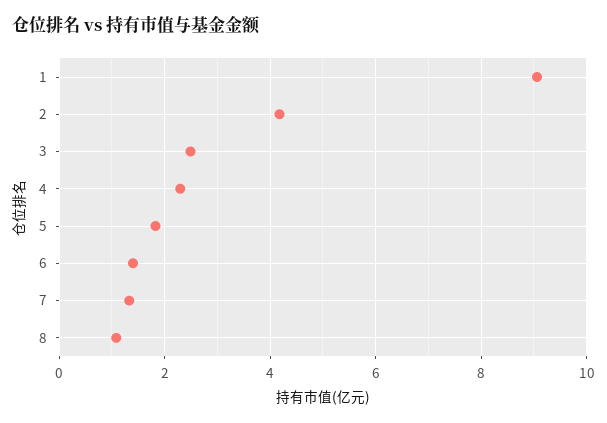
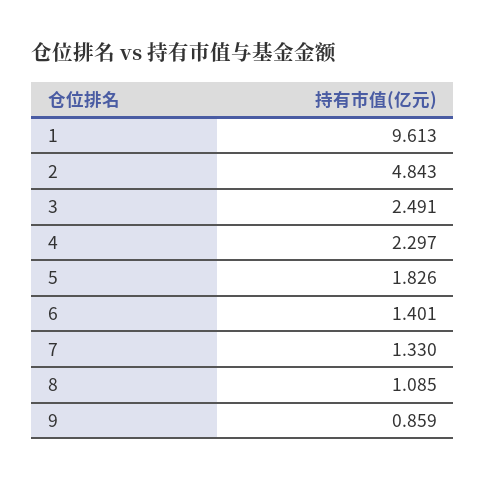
1: 9 -> 9.613
2: 4.2 -> 4.843
9: none -> 0.859

